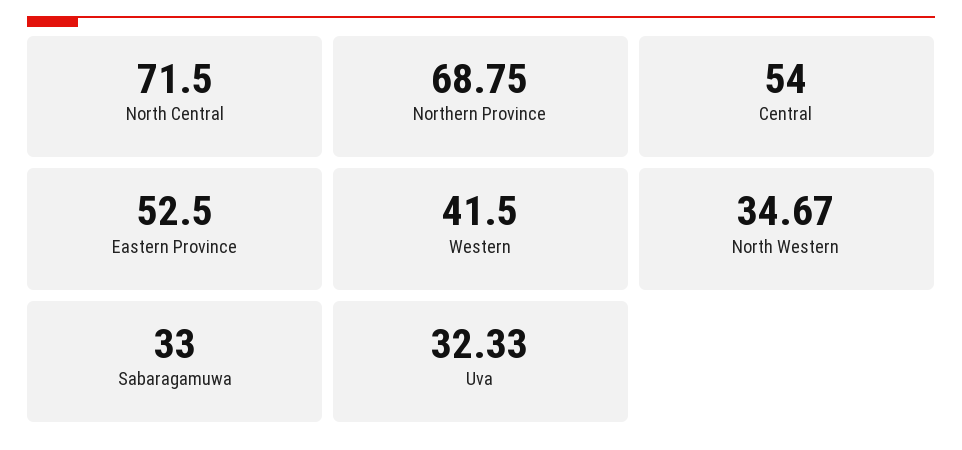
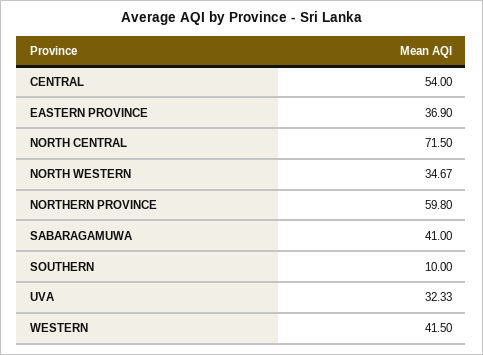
Northern Province: 68.75 -> 59.8
Eastern Province: 52.5 -> 36.9
Sabaragamuwa: 33 -> 41
SOUTHERN: none -> 10

